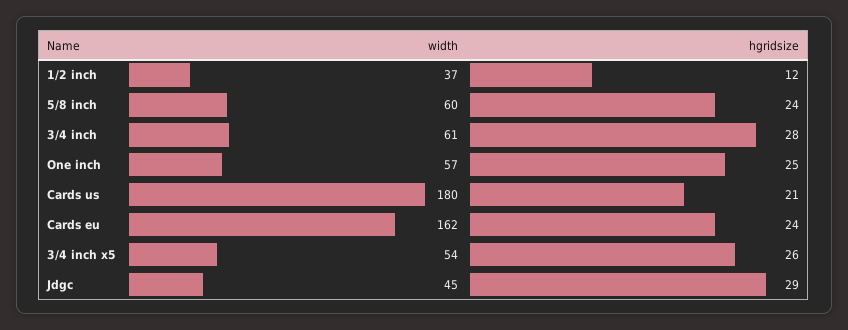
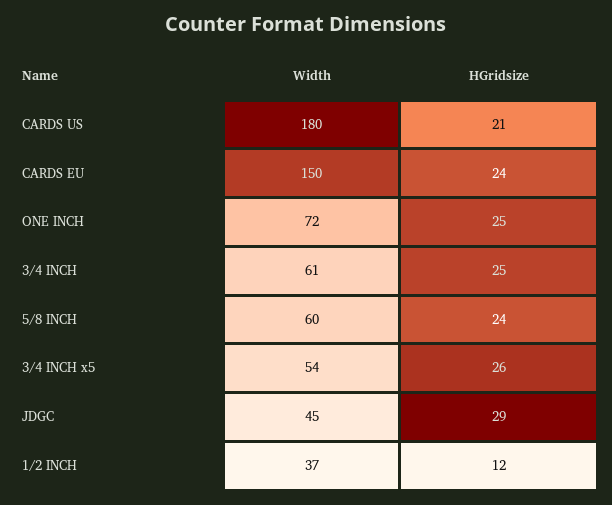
hgridsize, 3/4 inch: 28 -> 25
width, One inch: 57 -> 72
width, Cards eu: 162 -> 150

